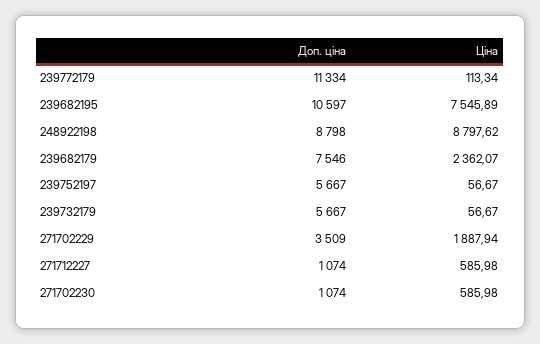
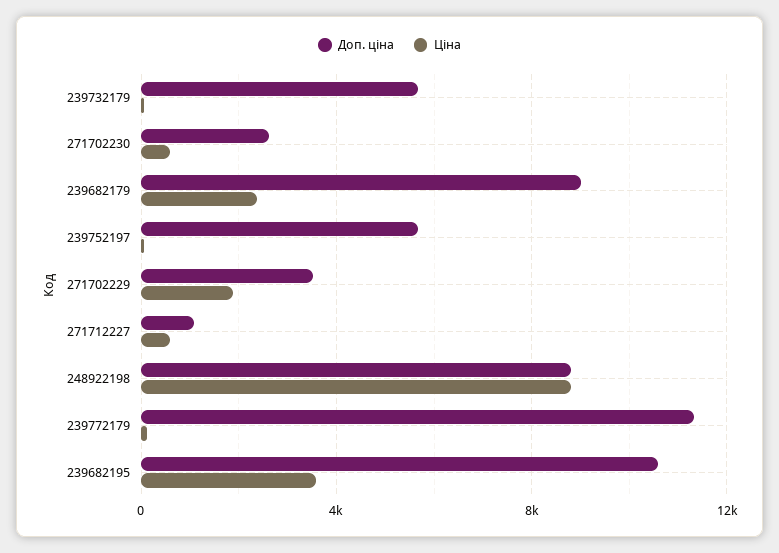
Ціна, 239682195: 7545.89 -> 3500
Доп. ціна, 239682179: 7546 -> 9000
Доп. ціна, 271702230: 1074 -> 2500

